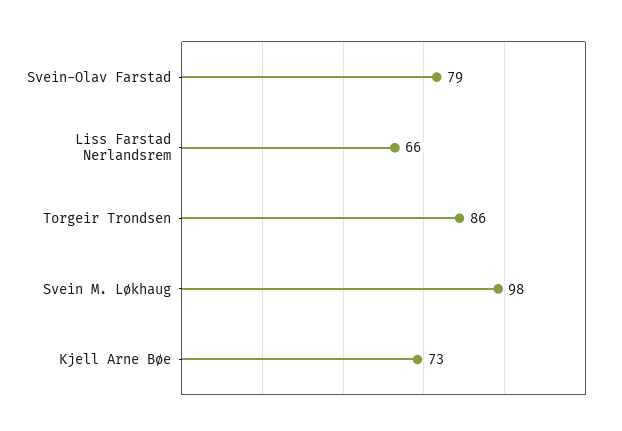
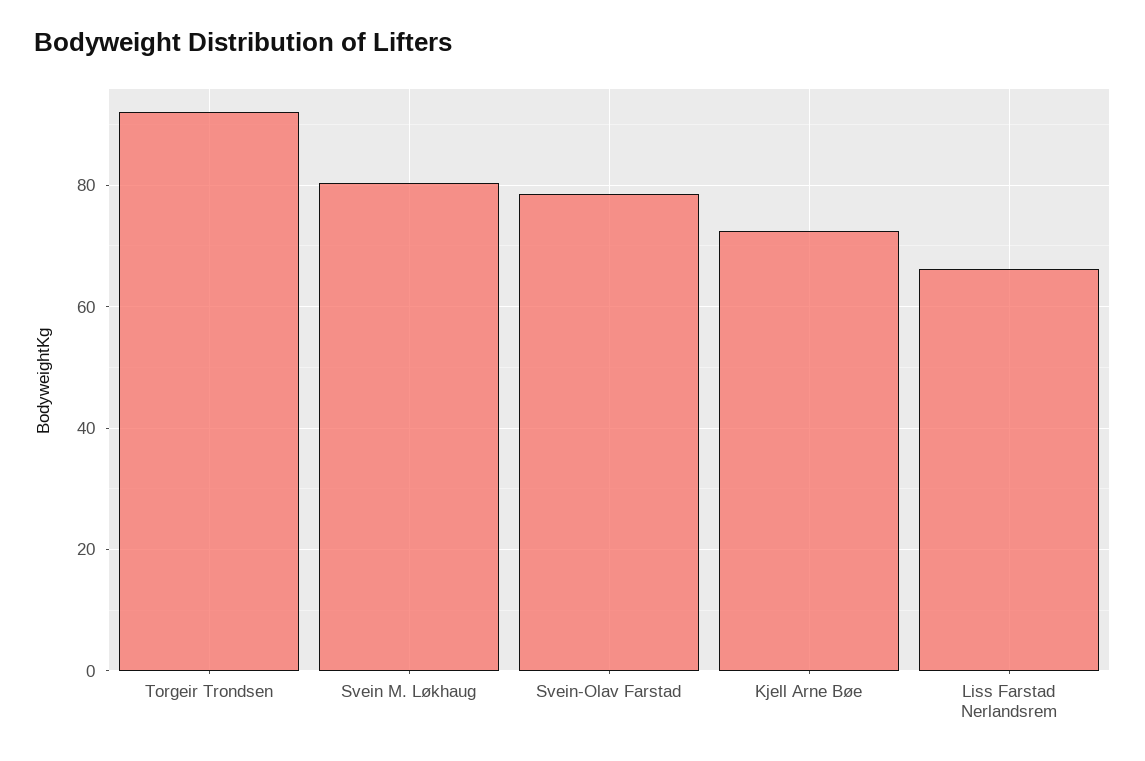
Torgeir Trondsen: 86 -> 92
Svein M. Løkhaug: 98 -> 80

